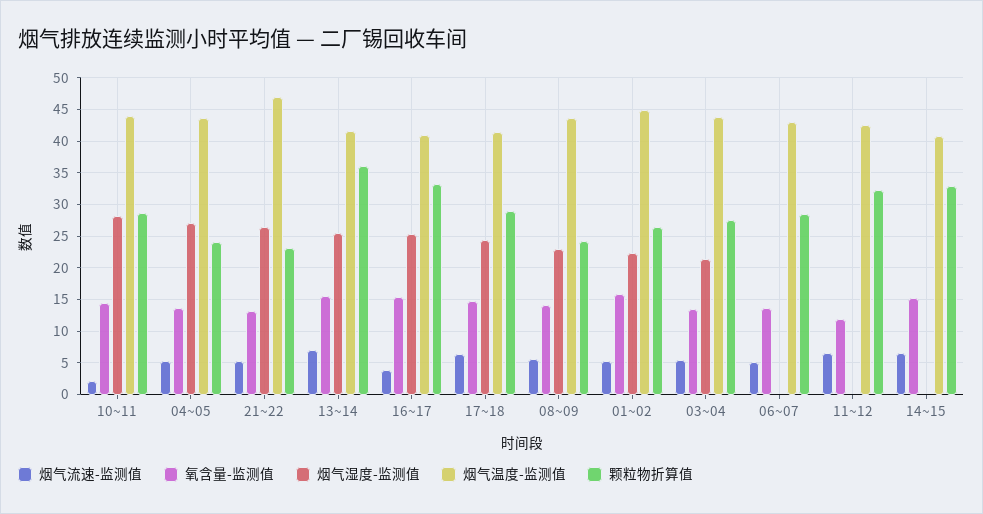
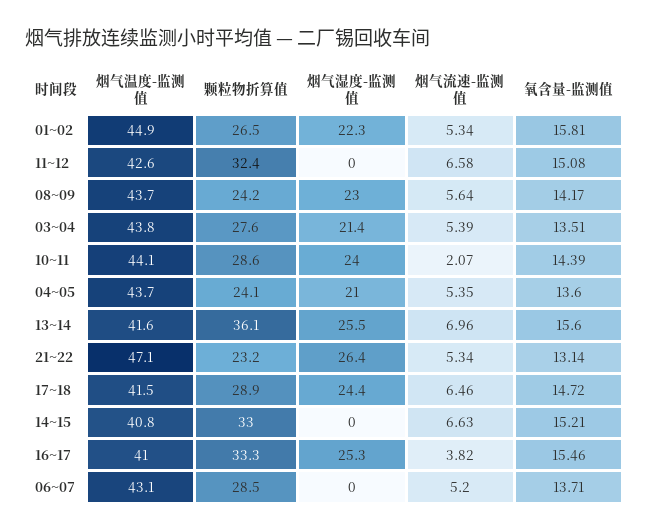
烟气湿度-监测值, 10~11: 28 -> 24
烟气湿度-监测值, 04~05: 27 -> 21
氧含量-监测值, 11~12: 12 -> 15.08

